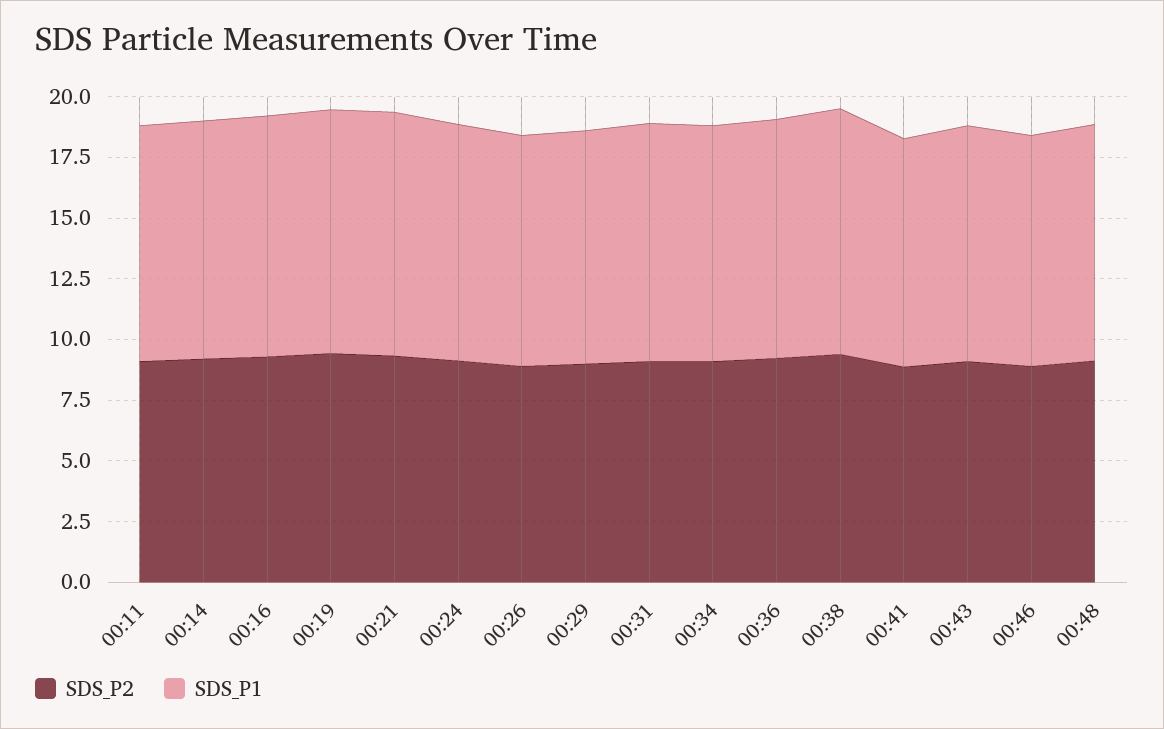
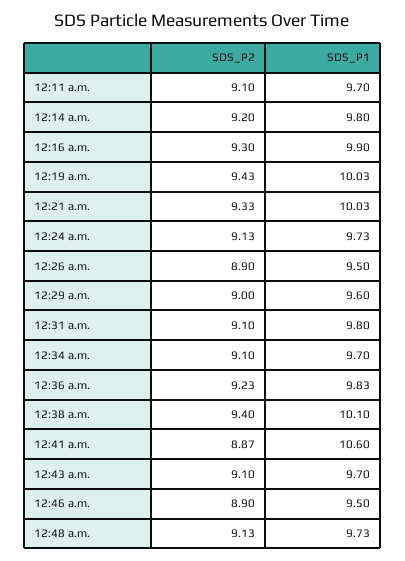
SDS_P1, 00:41: 9.5 -> 10.6

